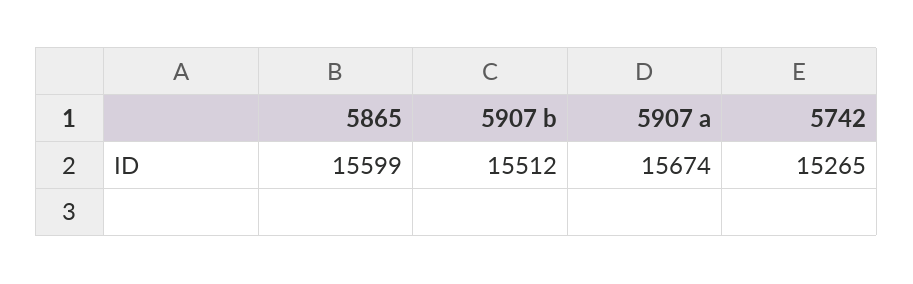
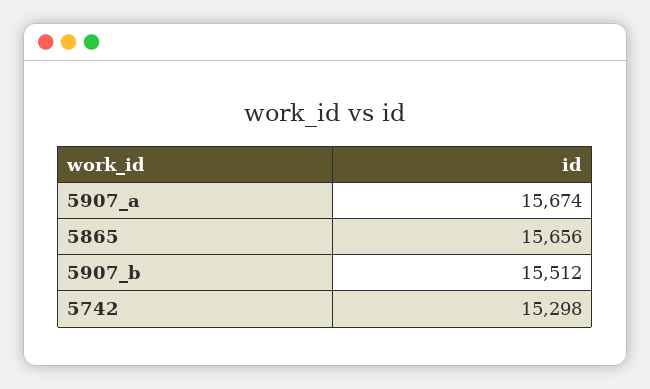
5865: 15599 -> 15656
5742: 15265 -> 15298

